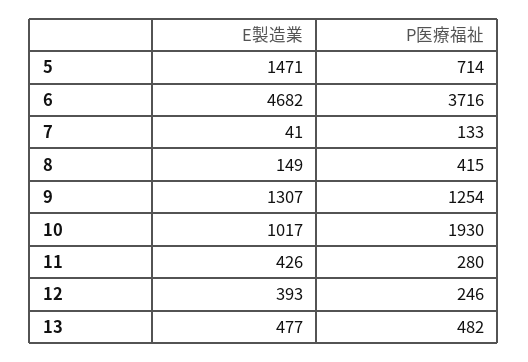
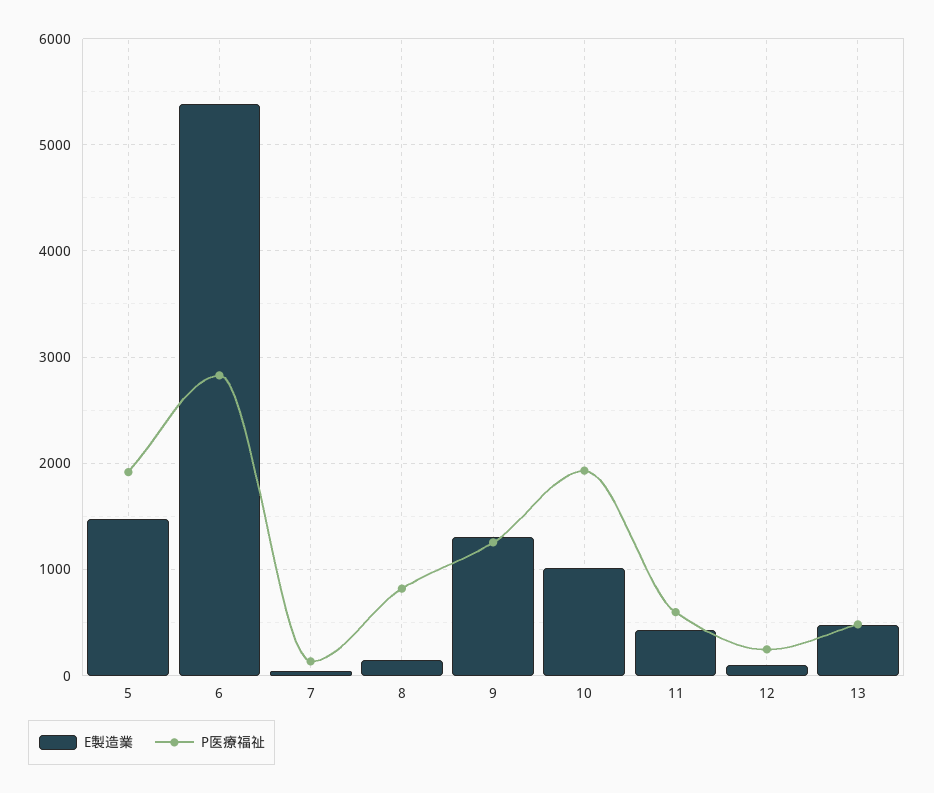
P医療福祉, 5: 714 -> 1900
E製造業, 6: 4682 -> 5400
P医療福祉, 6: 3716 -> 2800
P医療福祉, 8: 415 -> 800
P医療福祉, 11: 280 -> 600
E製造業, 12: 393 -> 100

